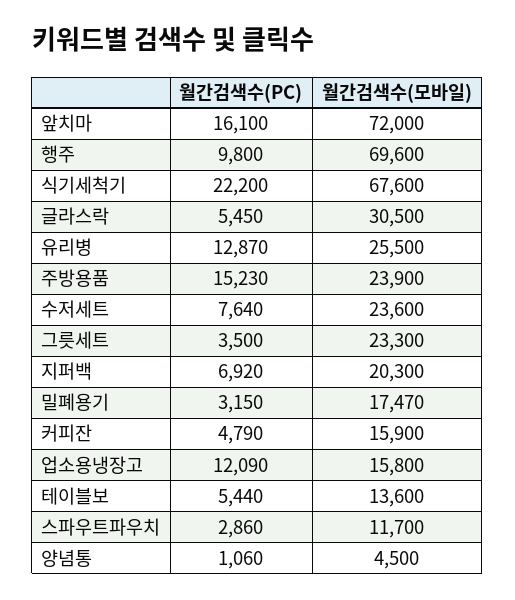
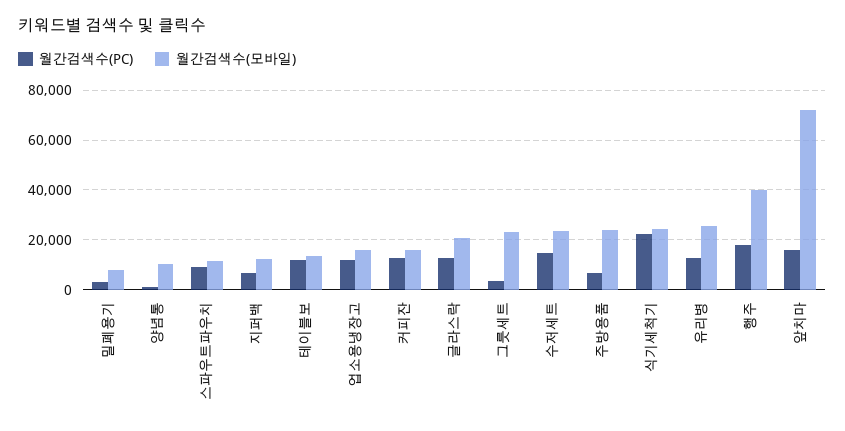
월간검색수(PC), 행주: 9800 -> 17500
월간검색수(모바일), 행주: 69600 -> 40000
월간검색수(모바일), 식기세척기: 67600 -> 25000
월간검색수(PC), 글라스락: 5450 -> 12500
월간검색수(모바일), 글라스락: 30500 -> 20000
월간검색수(PC), 주방용품: 15230 -> 7500
월간검색수(PC), 수저세트: 7640 -> 15000
월간검색수(모바일), 지퍼백: 20300 -> 12500
월간검색수(모바일), 밀폐용기: 17470 -> 7500
월간검색수(PC), 커피잔: 4790 -> 12500
월간검색수(PC), 테이블보: 5440 -> 12500
월간검색수(PC), 스파우트파우치: 2860 -> 10000
월간검색수(모바일), 양념통: 4500 -> 10000

